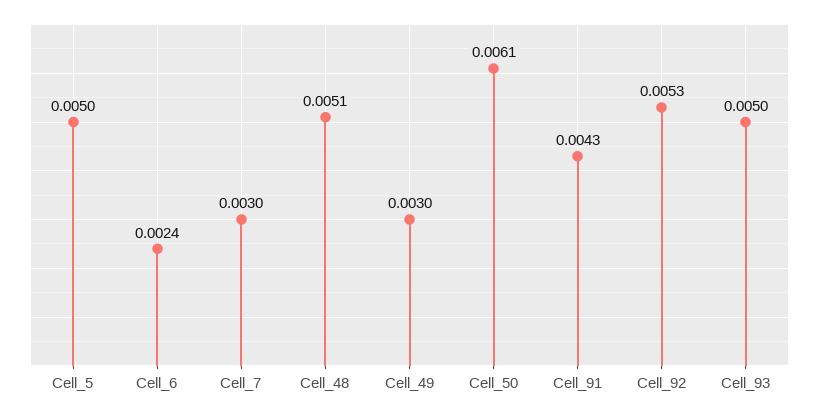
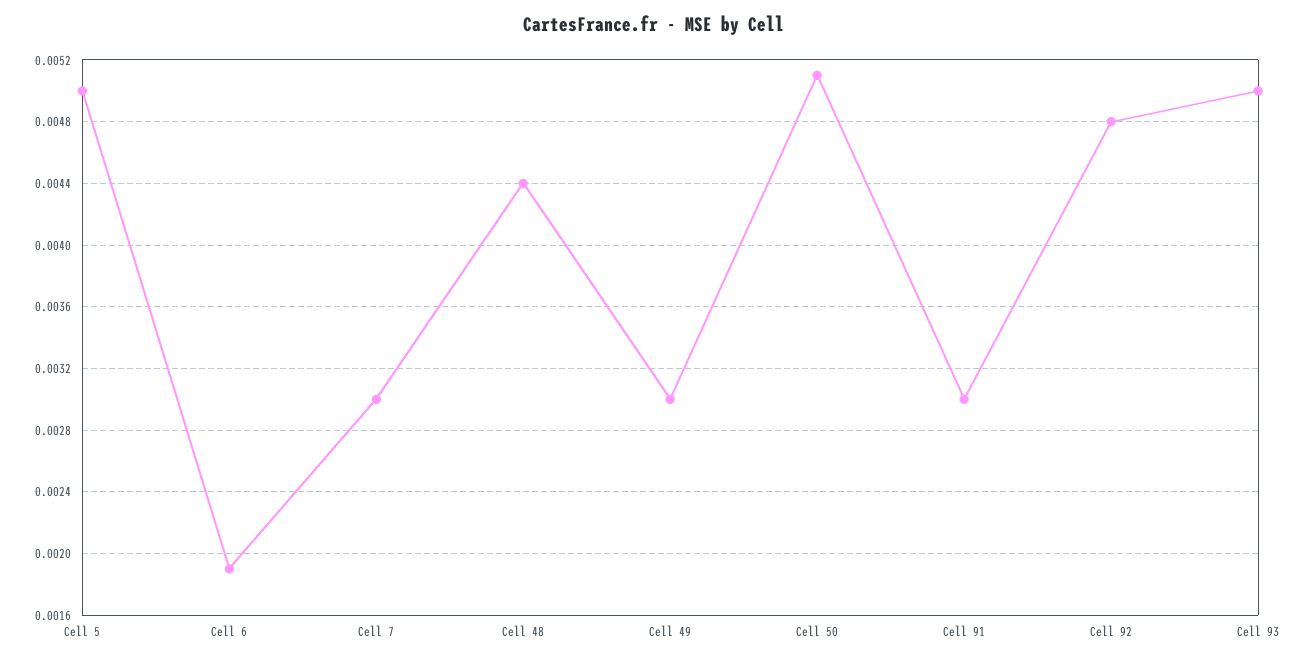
Cell_6: 0.0024 -> 0.0019
Cell_48: 0.0051 -> 0.0044
Cell_50: 0.0061 -> 0.0051
Cell_91: 0.0043 -> 0.003
Cell_92: 0.0053 -> 0.0048

